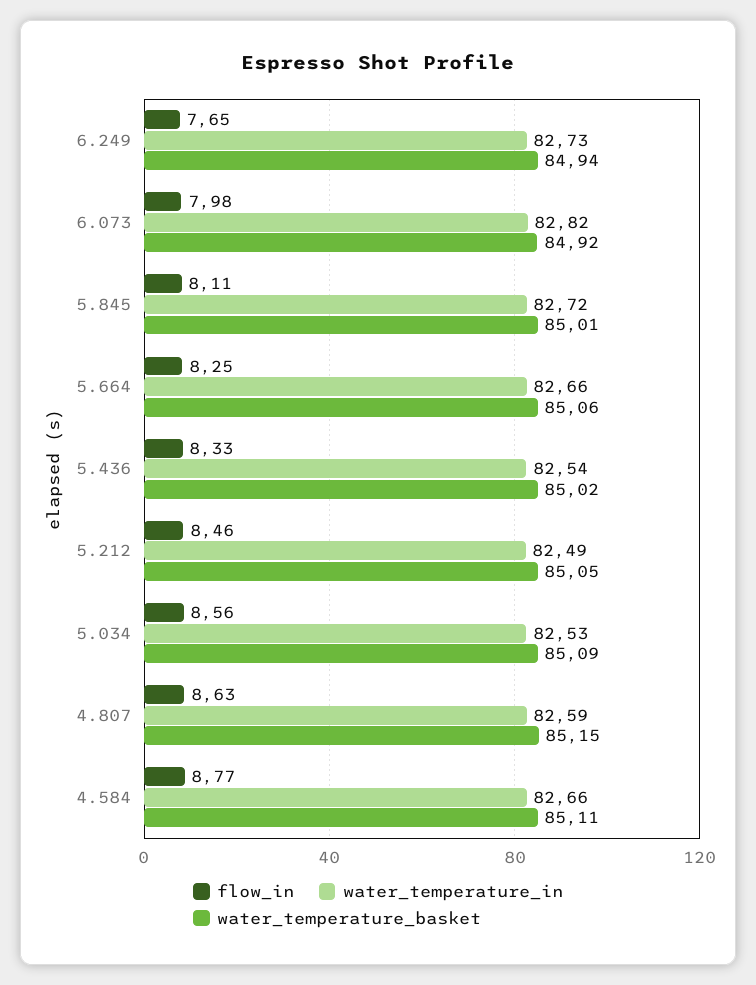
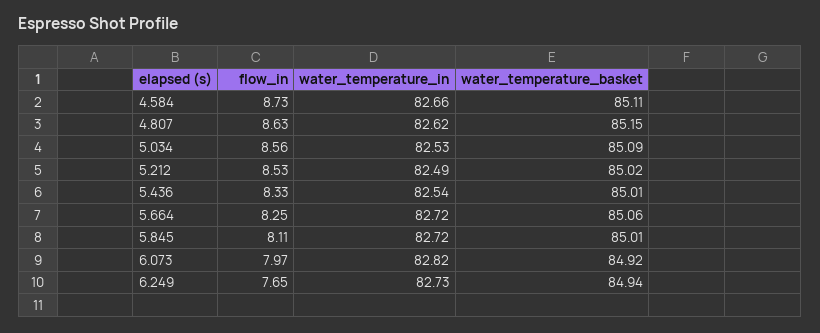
flow_in, 6.073: 7.98 -> 7.97
water_temperature_in, 5.664: 82.66 -> 82.72
water_temperature_basket, 5.436: 85.02 -> 85.01
flow_in, 5.212: 8.46 -> 8.53
water_temperature_basket, 5.212: 85.05 -> 85.02
water_temperature_in, 4.807: 82.59 -> 82.62
flow_in, 4.584: 8.77 -> 8.73

